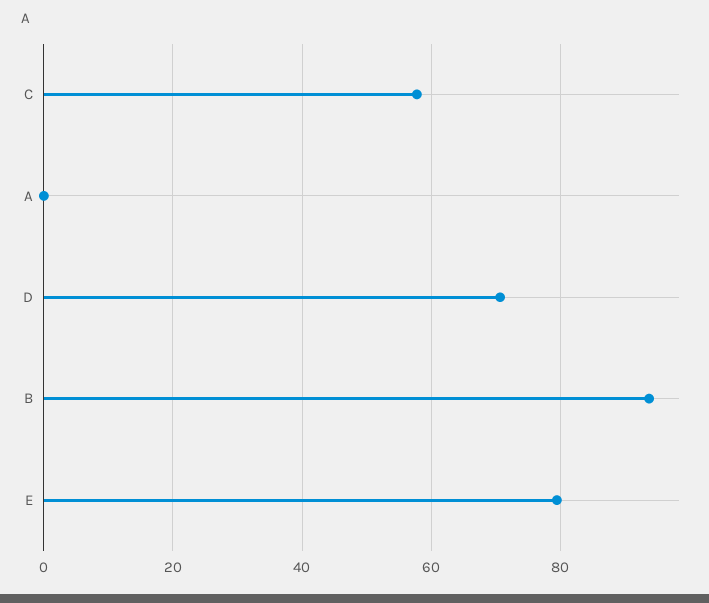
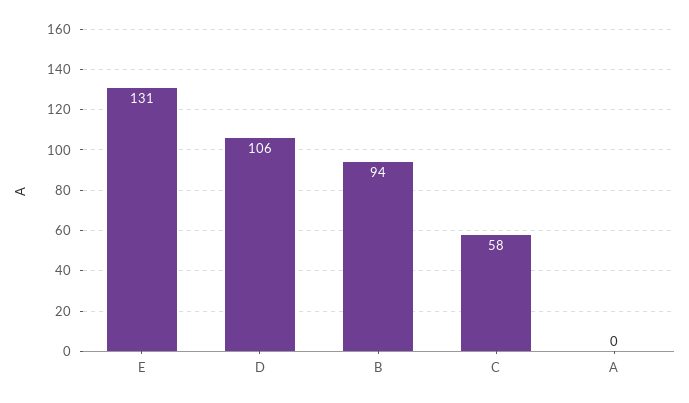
D: 70 -> 106
E: 80 -> 131

